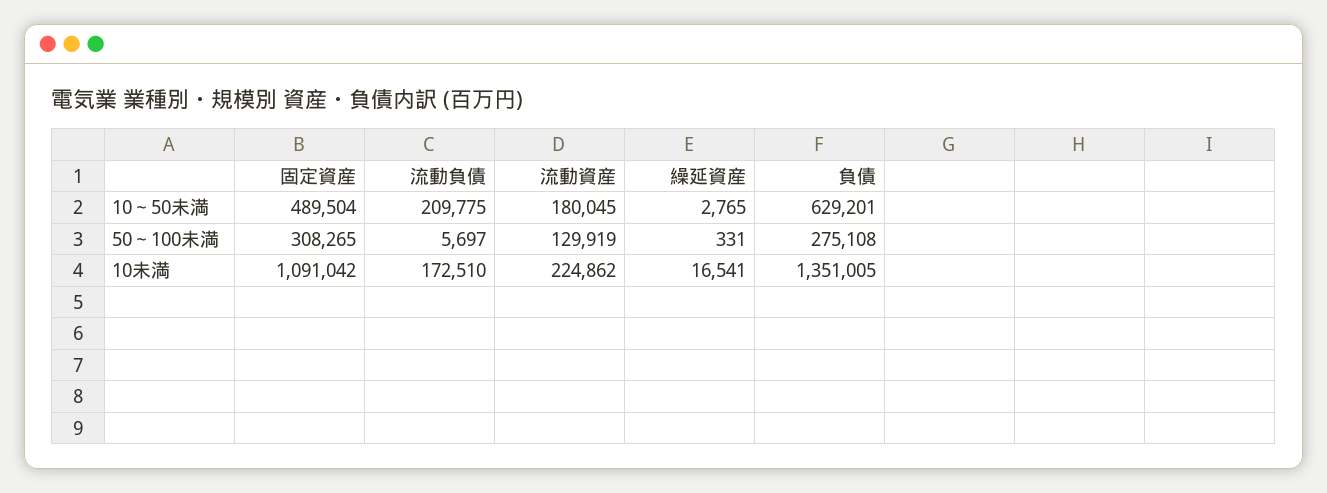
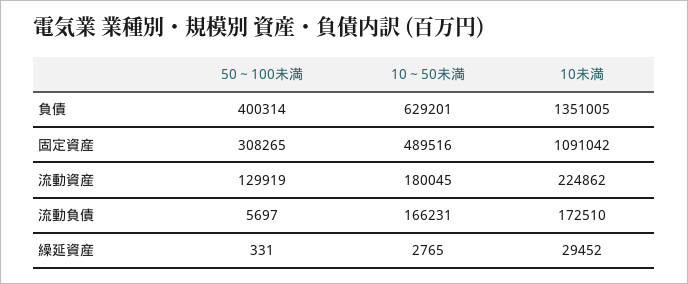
固定資産, 10～50未満: 489504 -> 489516
流動負債, 10～50未満: 209775 -> 166231
負債, 50～100未満: 275108 -> 400314
繰延資産, 10未満: 16541 -> 29452

